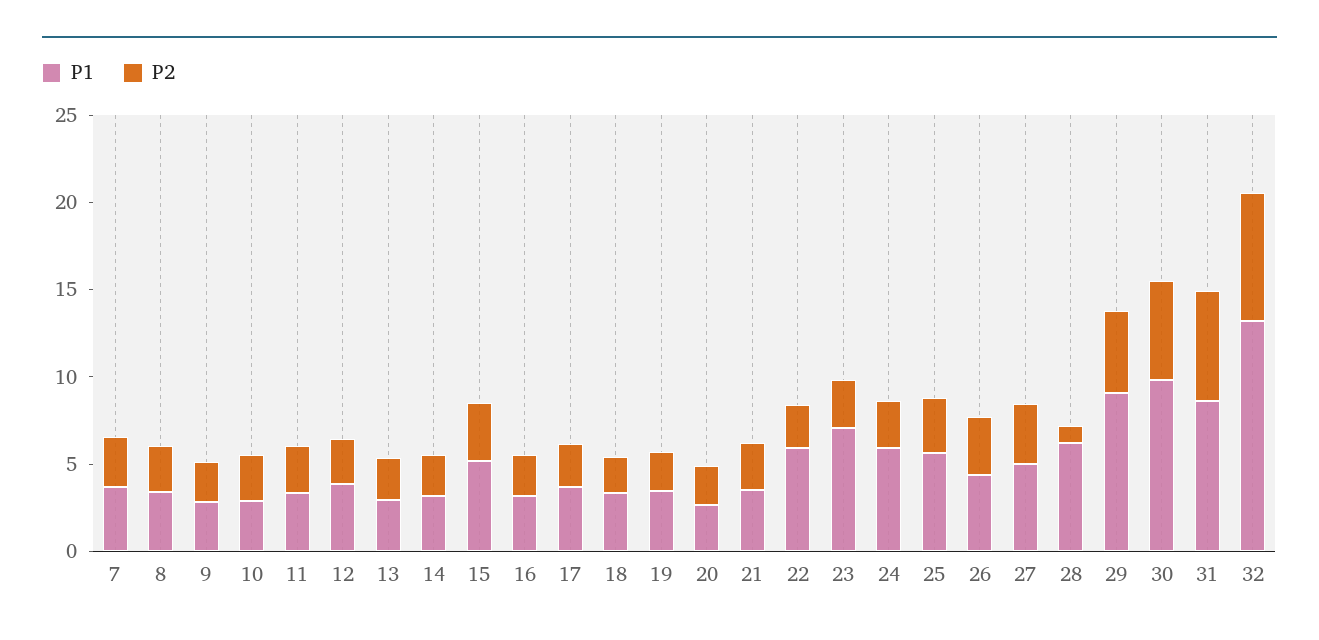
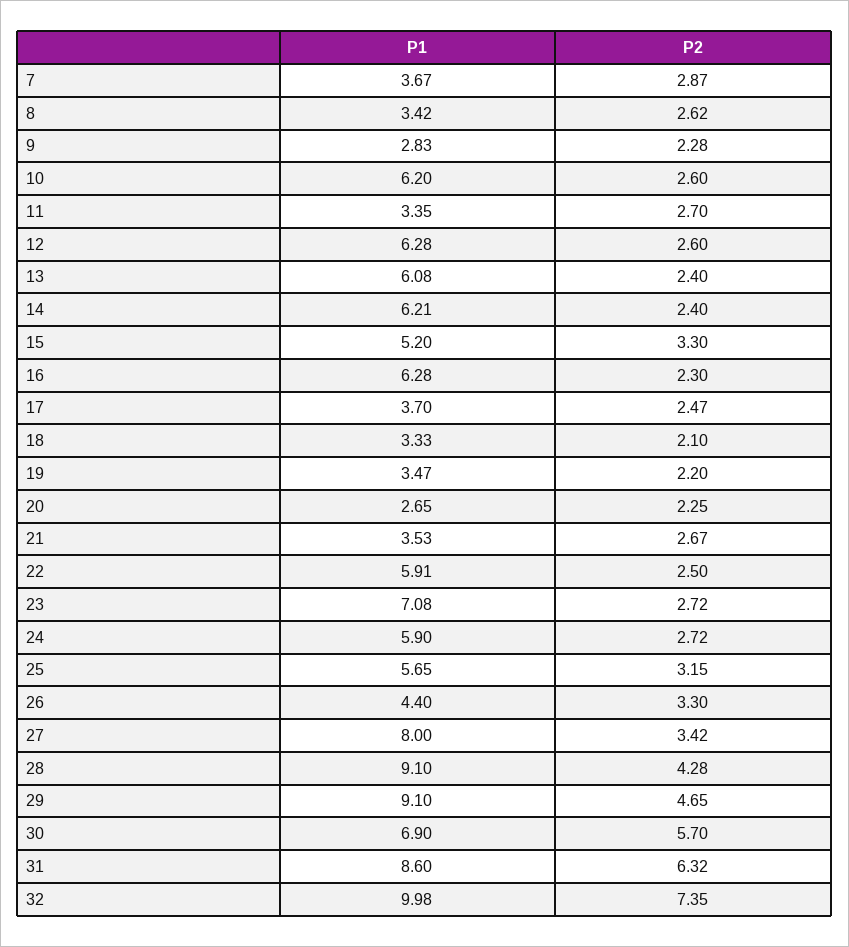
P1, 10: 3 -> 6.2
P1, 12: 4 -> 6.28
P1, 13: 3 -> 6.08
P1, 14: 3 -> 6.21
P1, 16: 3 -> 6.28
P1, 27: 5 -> 8
P1, 28: 6 -> 9.1
P2, 28: 1 -> 4.28
P1, 30: 10 -> 6.9
P1, 32: 13 -> 9.98

